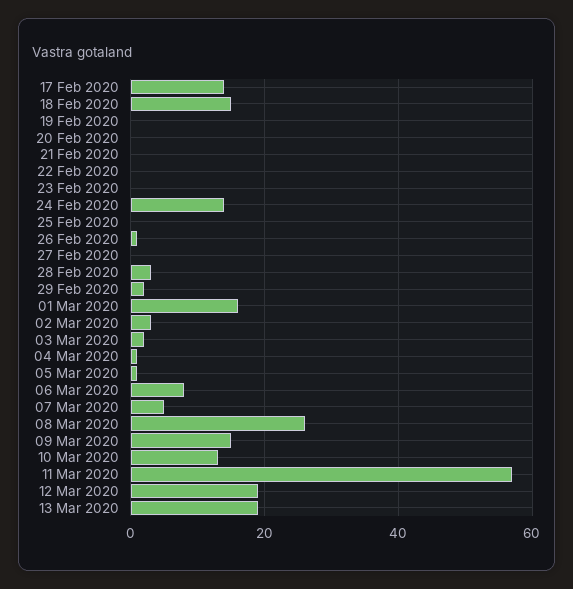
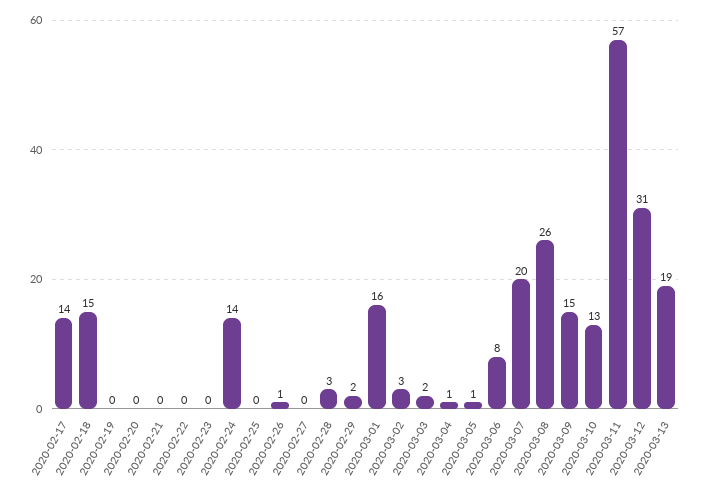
07 Mar 2020: 5 -> 20
12 Mar 2020: 20 -> 31

